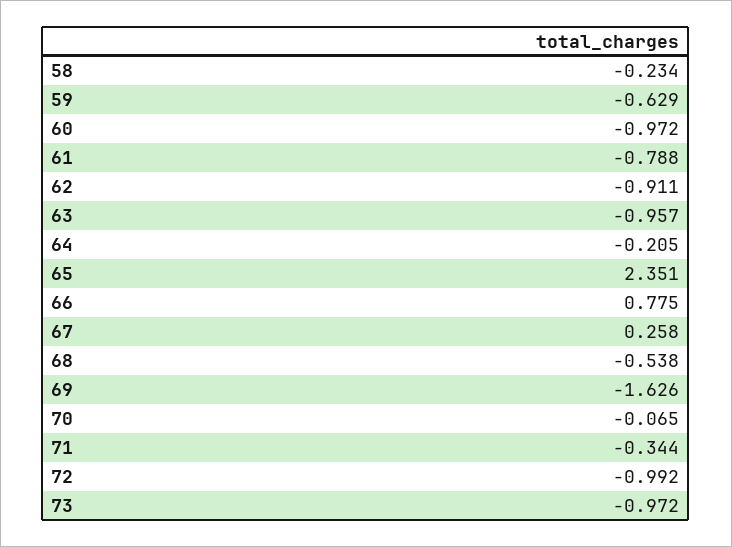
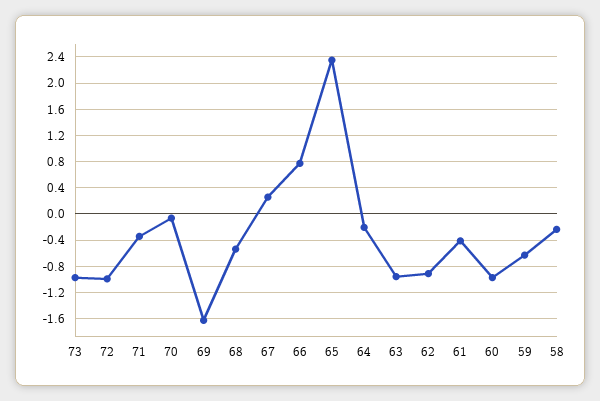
61: -0.788 -> -0.4

